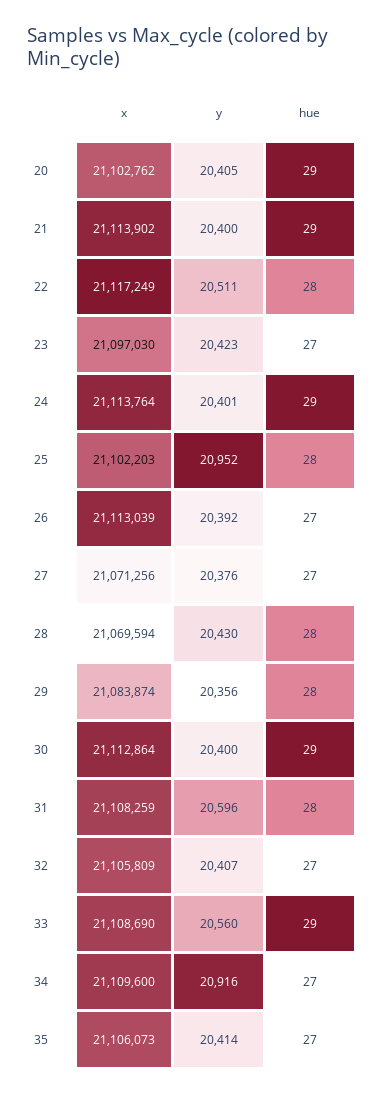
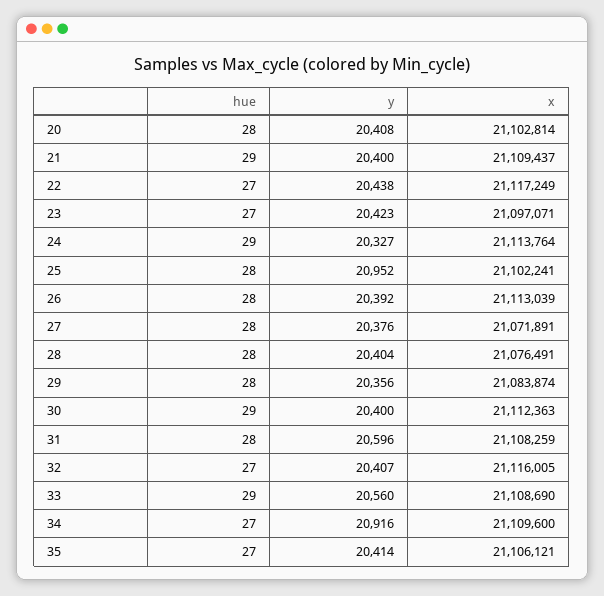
x, 20: 21102762 -> 21102814
y, 20: 20405 -> 20408
hue, 20: 29 -> 28
x, 21: 21113902 -> 21109437
y, 22: 20511 -> 20438
hue, 22: 28 -> 27
x, 23: 21097030 -> 21097071
y, 24: 20401 -> 20327
x, 25: 21102203 -> 21102241
hue, 26: 27 -> 28
x, 27: 21071256 -> 21071891
hue, 27: 27 -> 28
x, 28: 21069594 -> 21076491
y, 28: 20430 -> 20404
x, 30: 21112864 -> 21112363
x, 32: 21105809 -> 21116005
x, 35: 21106073 -> 21106121

